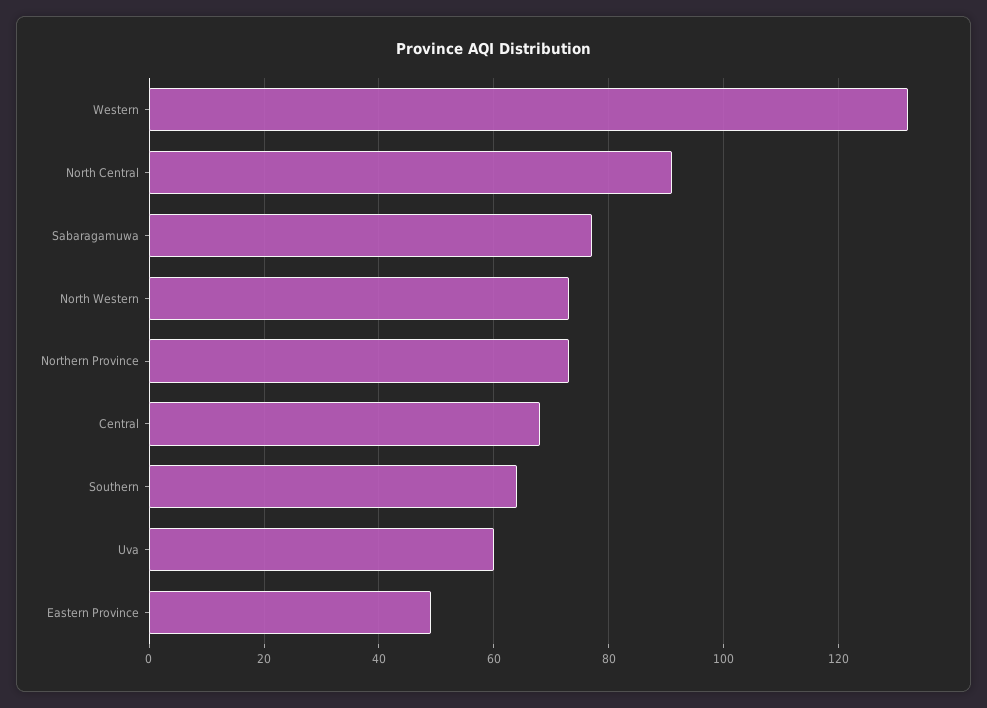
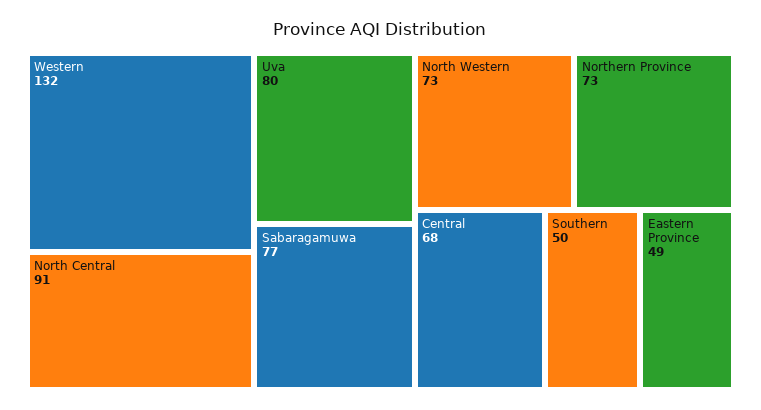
Southern: 65 -> 50
Uva: 60 -> 80

